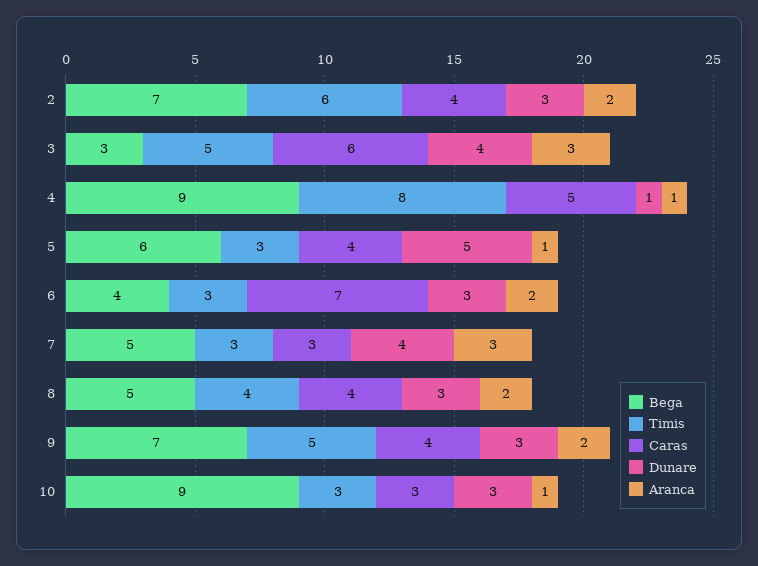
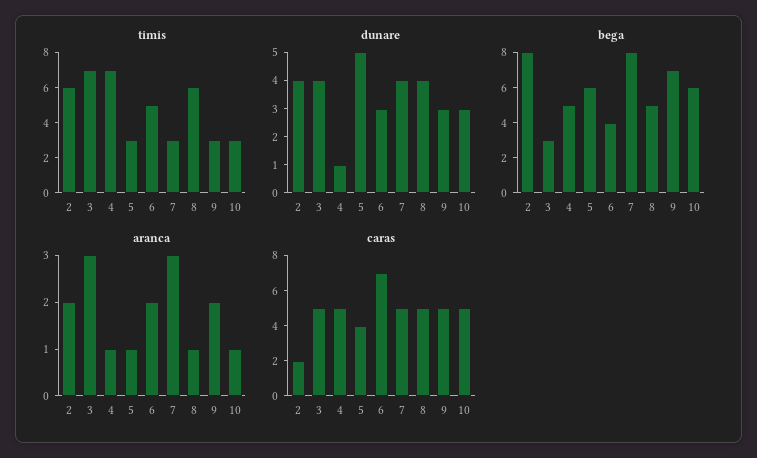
Bega, 2: 7 -> 8
Caras, 2: 4 -> 2
Dunare, 2: 3 -> 4
Timis, 3: 5 -> 7
Caras, 3: 6 -> 5
Bega, 4: 9 -> 5
Timis, 4: 8 -> 7
Timis, 6: 3 -> 5
Bega, 7: 5 -> 8
Caras, 7: 3 -> 5
Timis, 8: 4 -> 6
Caras, 8: 4 -> 5
Dunare, 8: 3 -> 4
Aranca, 8: 2 -> 1
Timis, 9: 5 -> 3
Caras, 9: 4 -> 5
Bega, 10: 9 -> 6
Caras, 10: 3 -> 5

